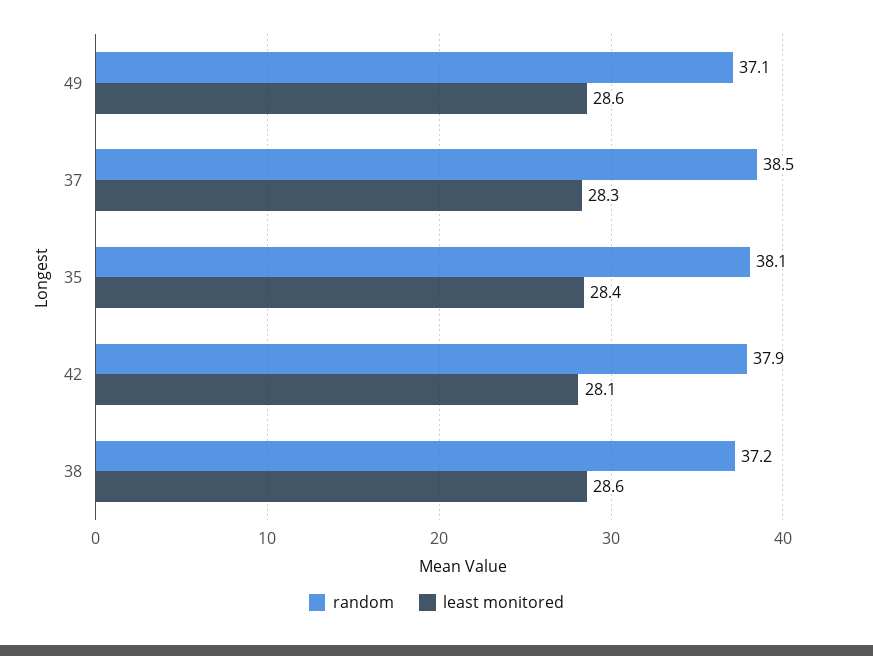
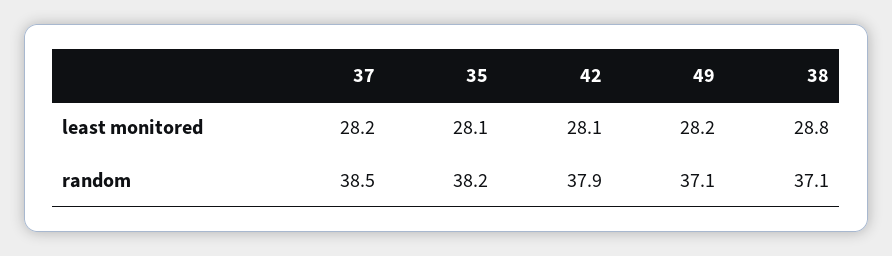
least monitored, 49: 28.6 -> 28.2
least monitored, 37: 28.3 -> 28.2
random, 35: 38.1 -> 38.2
least monitored, 35: 28.4 -> 28.1
random, 38: 37.2 -> 37.1
least monitored, 38: 28.6 -> 28.8

